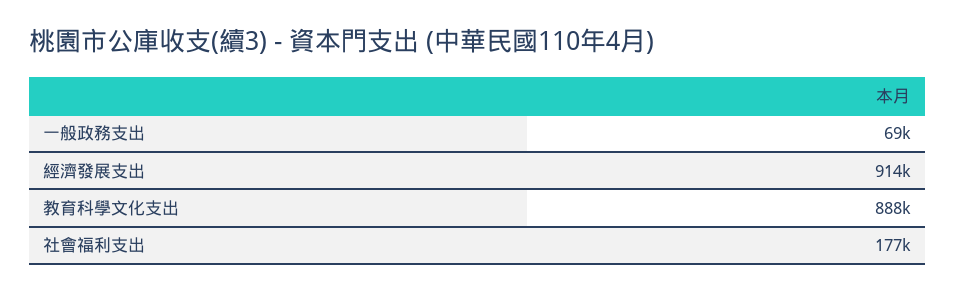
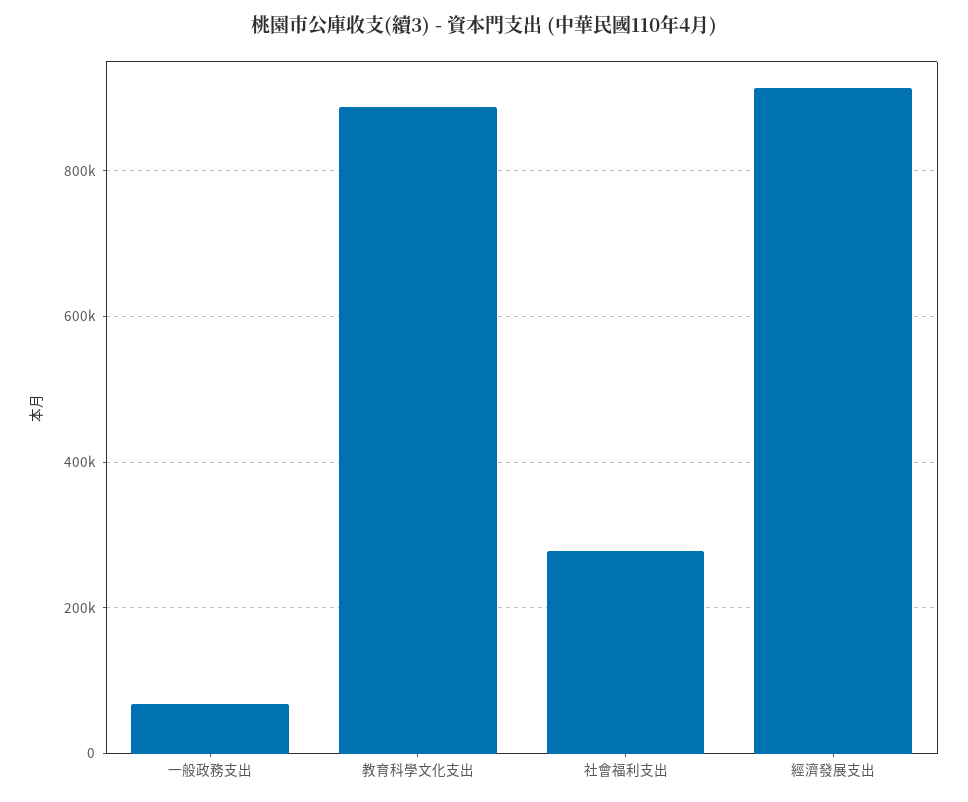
社會福利支出: 177000 -> 280000

